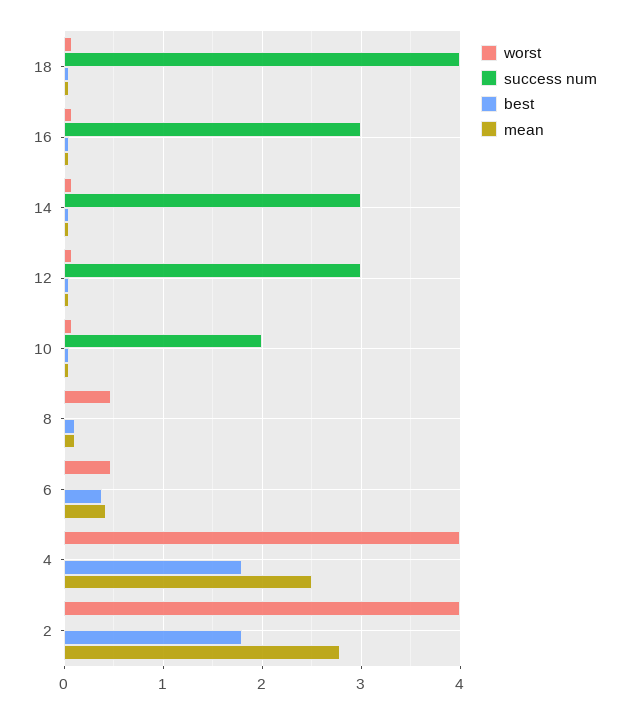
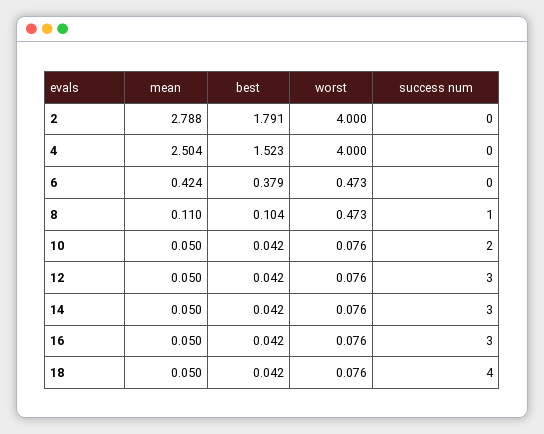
success num, 8: 0 -> 1
best, 4: 1.8 -> 1.523

